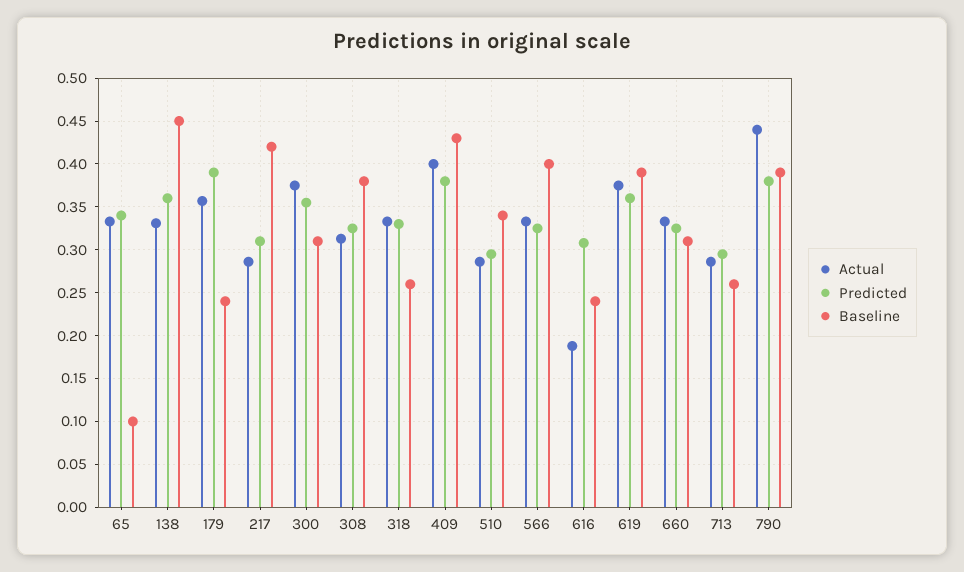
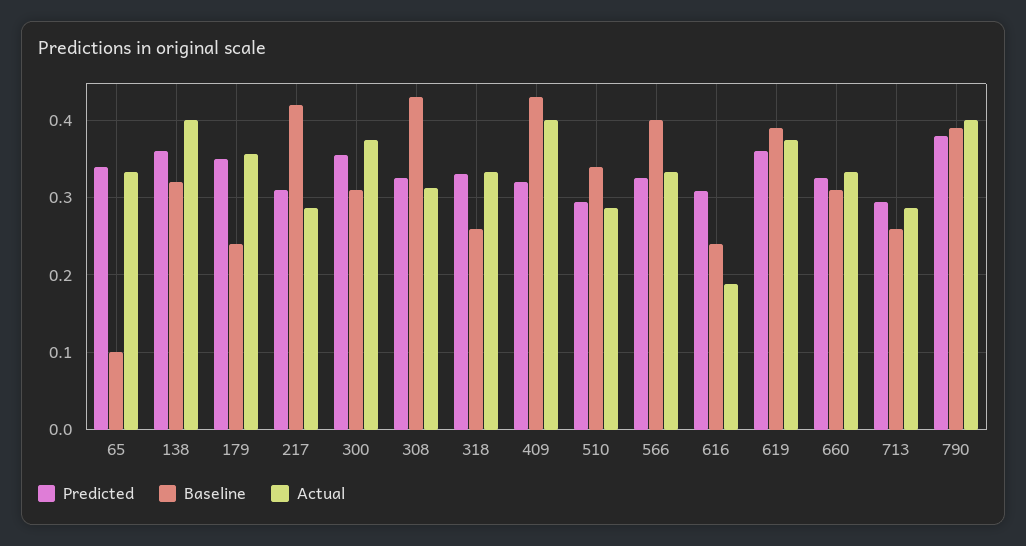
Actual, 138: 0.33 -> 0.4
Baseline, 138: 0.45 -> 0.32
Predicted, 179: 0.39 -> 0.35
Baseline, 308: 0.38 -> 0.43
Predicted, 409: 0.38 -> 0.32
Actual, 790: 0.44 -> 0.4

